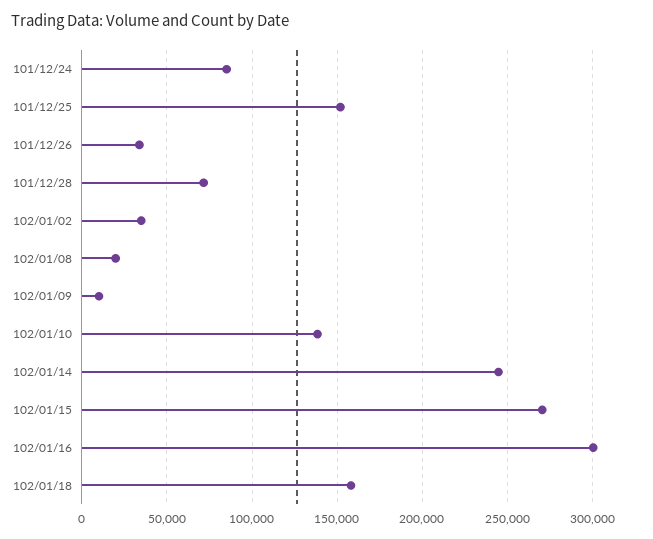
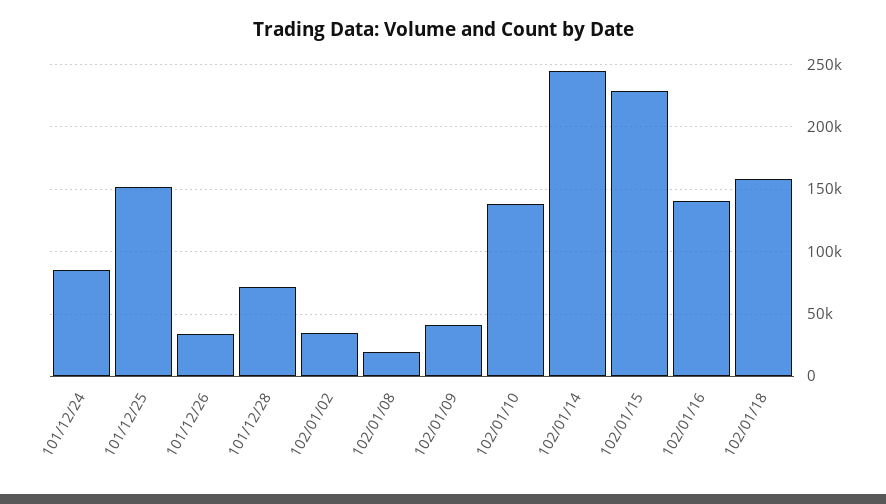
102/01/09: 10000 -> 40000
102/01/15: 270000 -> 230000
102/01/16: 300000 -> 140000

